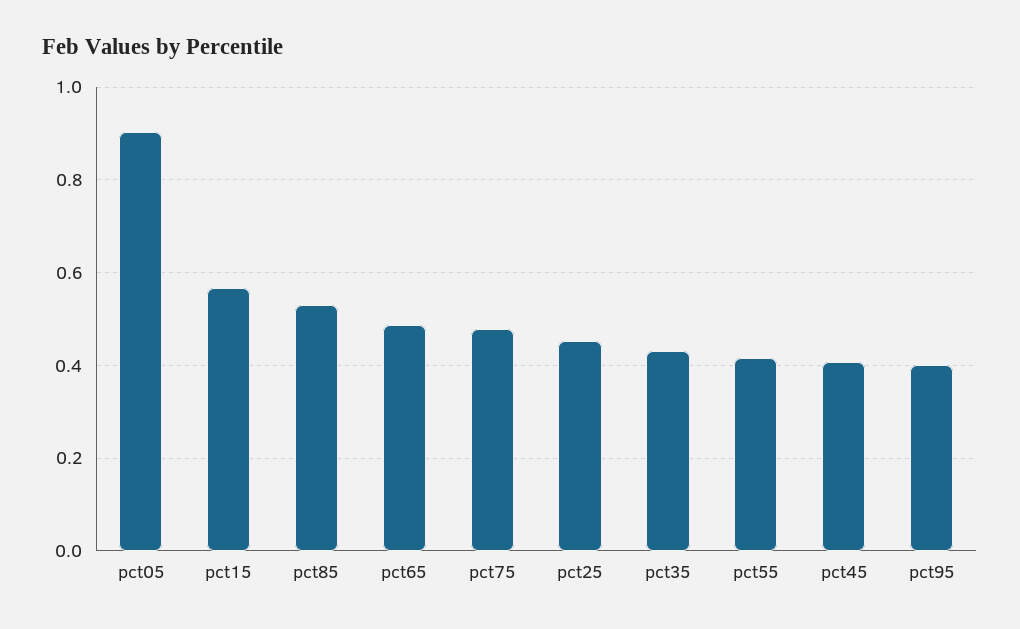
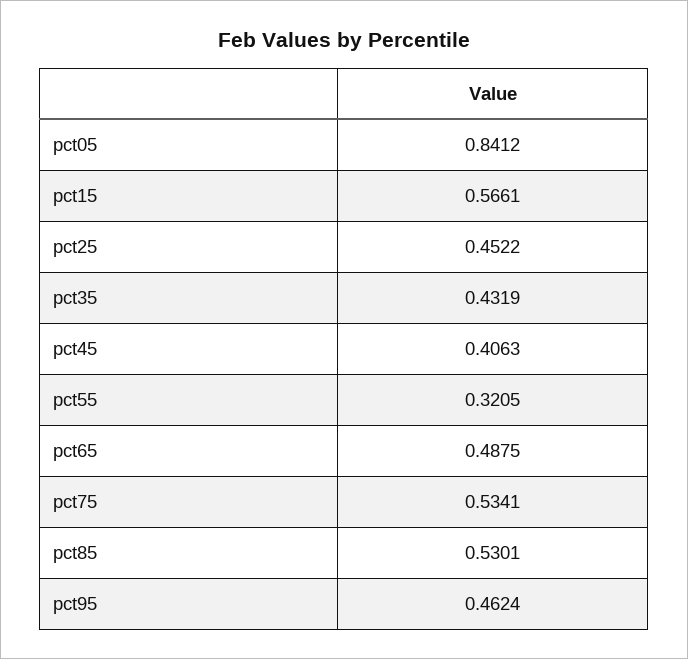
pct05: 0.9 -> 0.8412
pct75: 0.48 -> 0.5341
pct55: 0.42 -> 0.3205
pct95: 0.4 -> 0.4624

